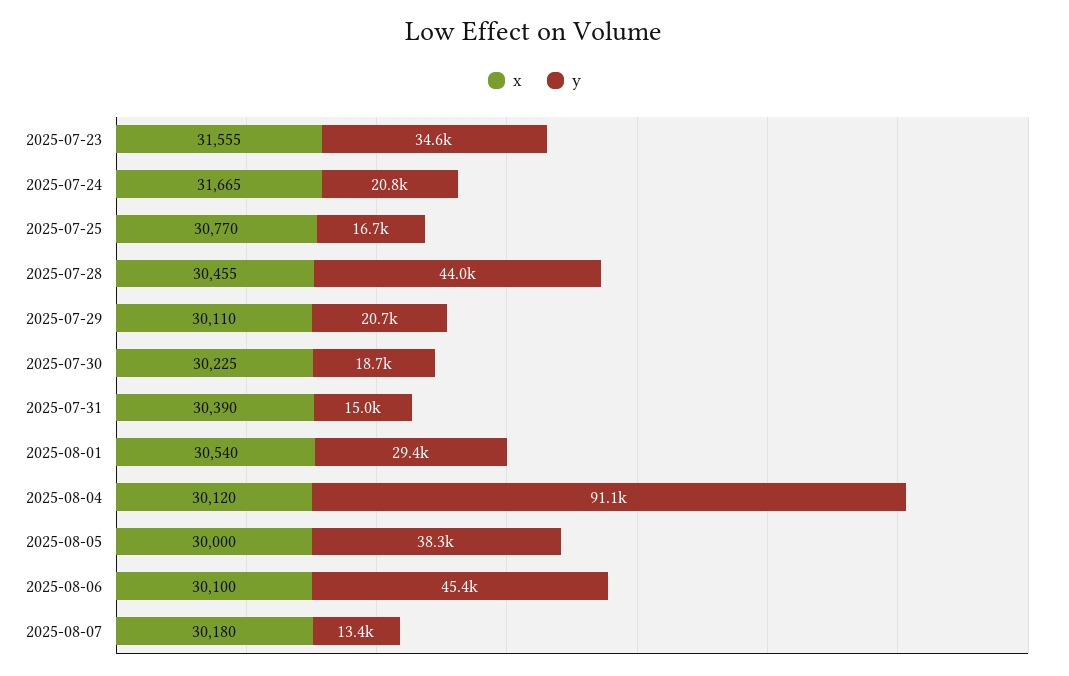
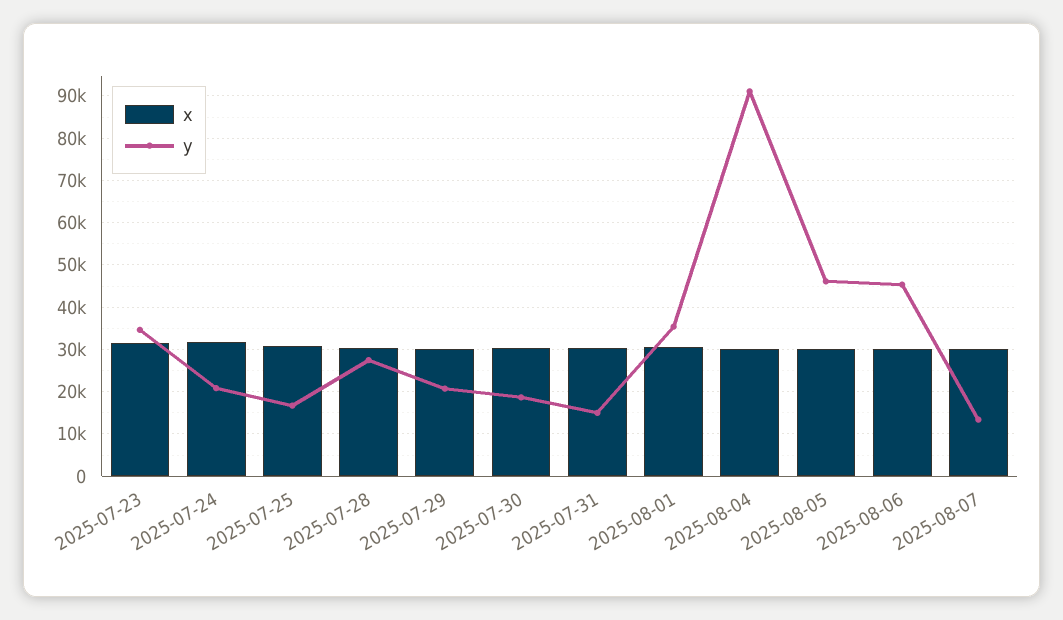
y, 2025-07-28: 44000 -> 28000
y, 2025-08-01: 29400 -> 36000
y, 2025-08-05: 38300 -> 46000

